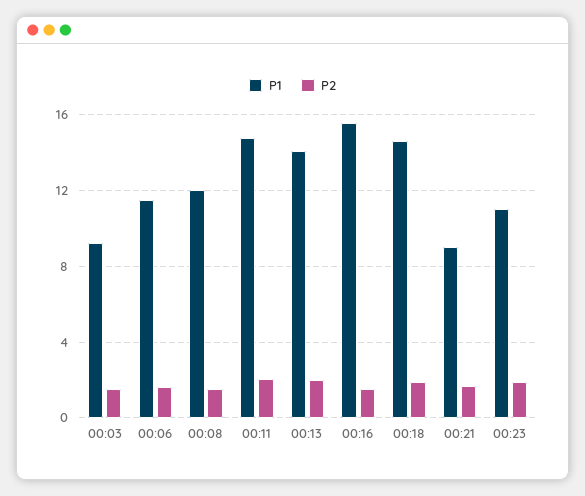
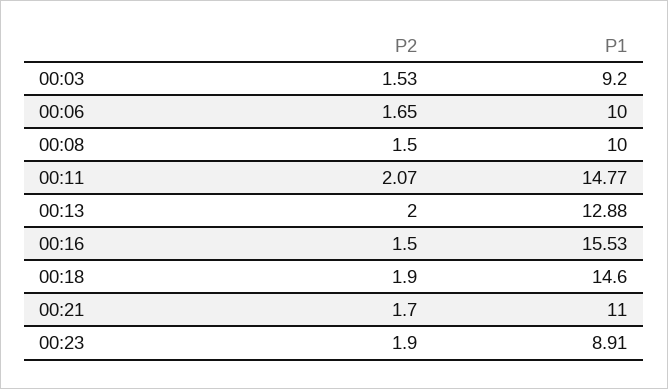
P1, 00:06: 11.5 -> 10
P1, 00:08: 12 -> 10
P1, 00:13: 14 -> 12.88
P1, 00:21: 9 -> 11
P1, 00:23: 11 -> 8.91

